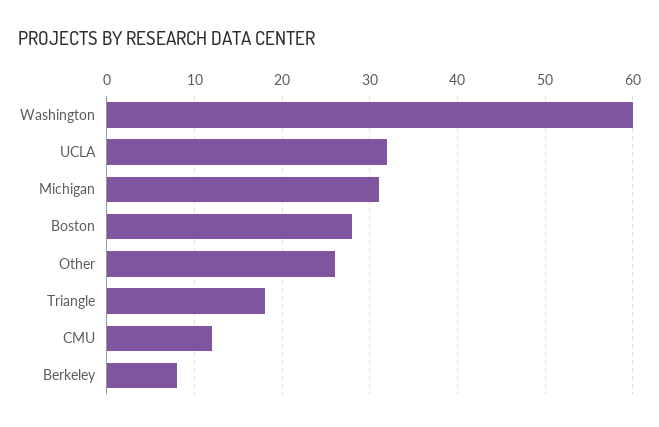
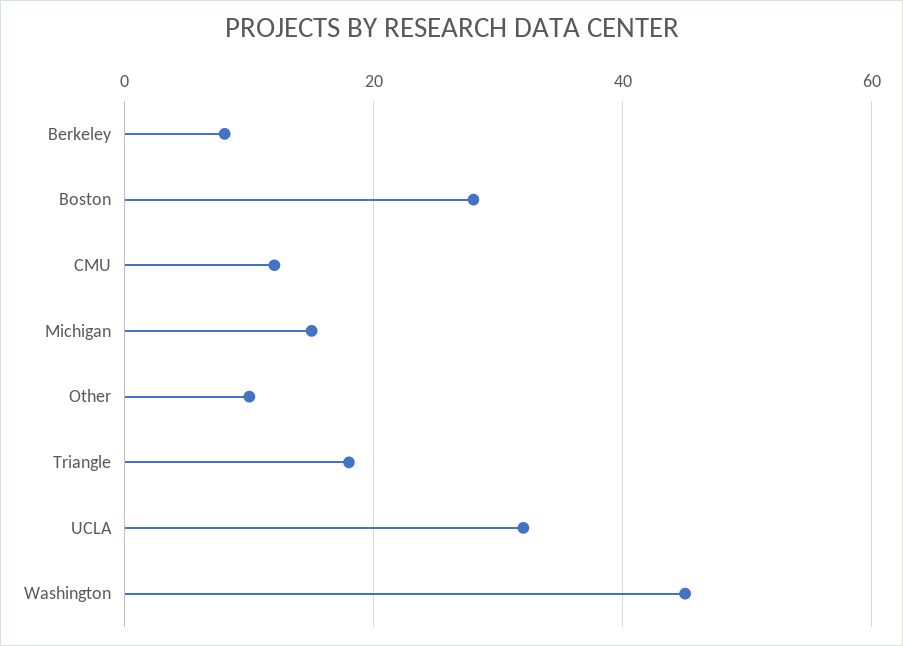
Washington: 60 -> 45
Michigan: 31 -> 15
Other: 26 -> 10

